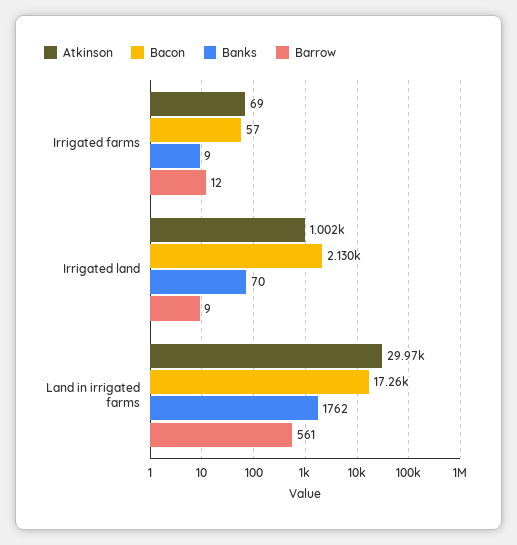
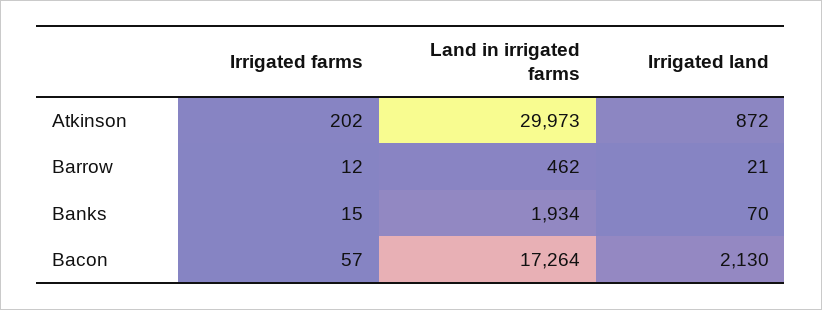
Atkinson, Irrigated farms: 69 -> 202
Banks, Irrigated farms: 9 -> 15
Atkinson, Irrigated land: 1002 -> 872
Barrow, Irrigated land: 9 -> 21
Banks, Land in irrigated farms: 1762 -> 1934
Barrow, Land in irrigated farms: 561 -> 462

